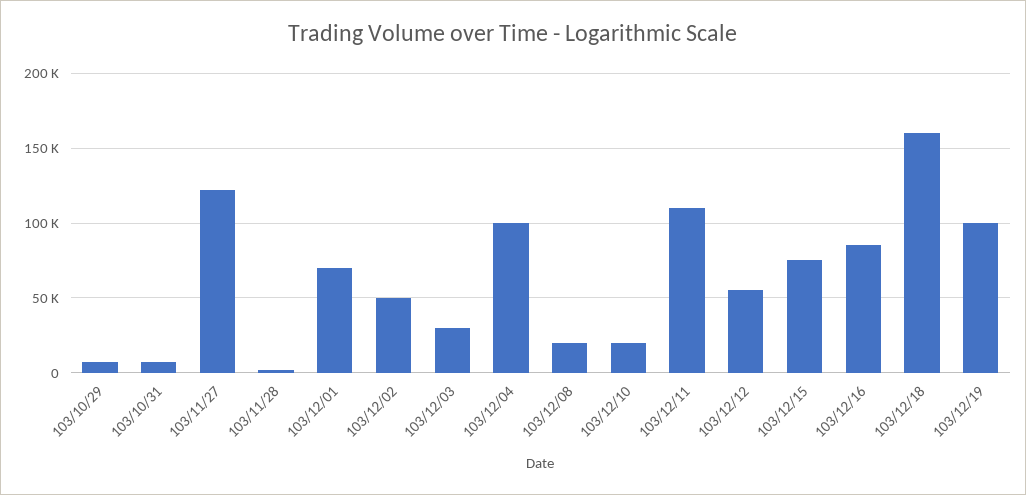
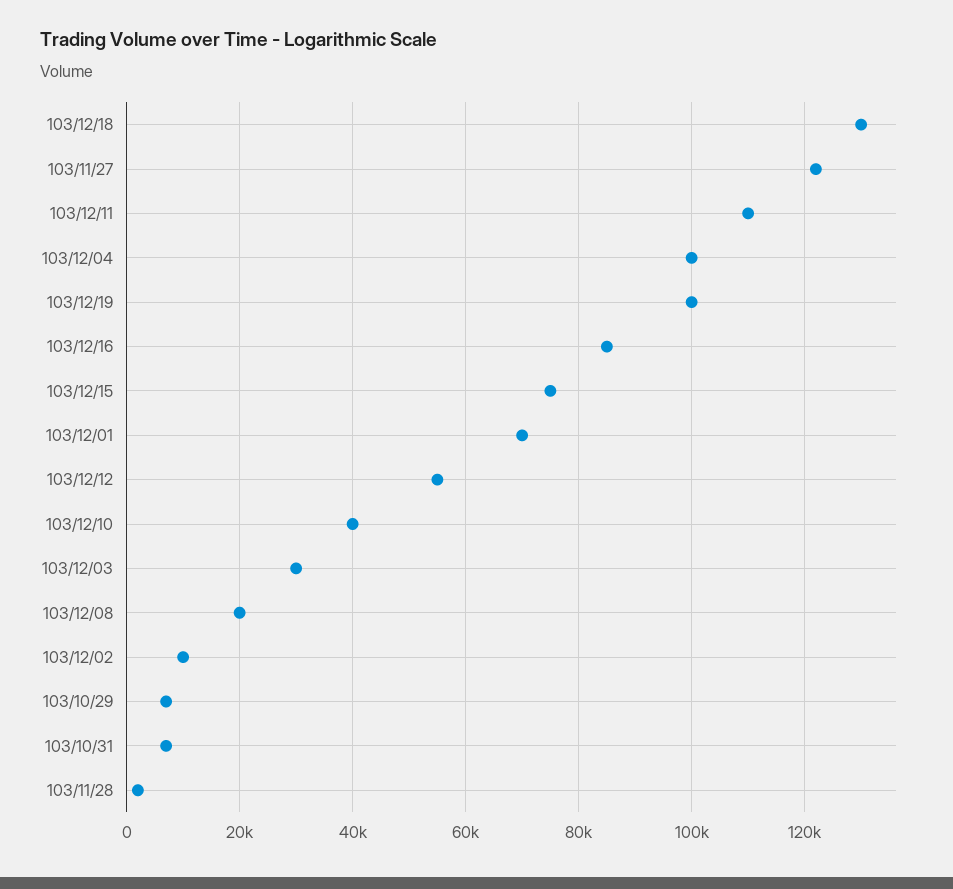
103/12/02: 50000 -> 10000
103/12/10: 20000 -> 40000
103/12/18: 160000 -> 130000

